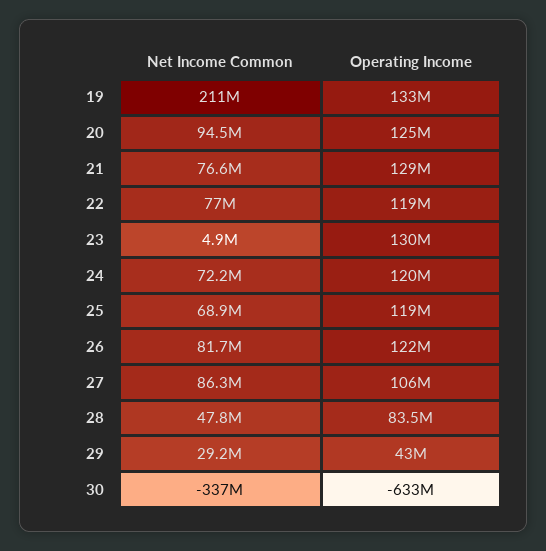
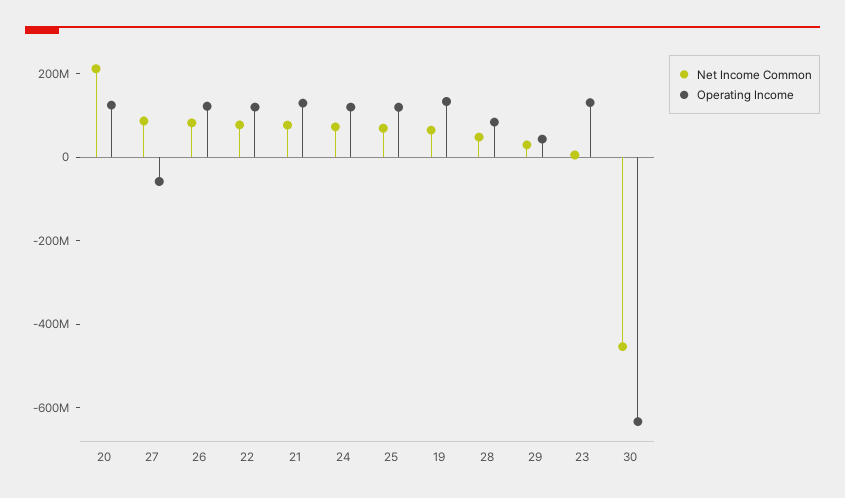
Net Income Common, 19: 211000000 -> 50000000
Net Income Common, 20: 94500000 -> 200000000
Operating Income, 27: 106000000 -> -50000000
Net Income Common, 30: -337000000 -> -450000000

